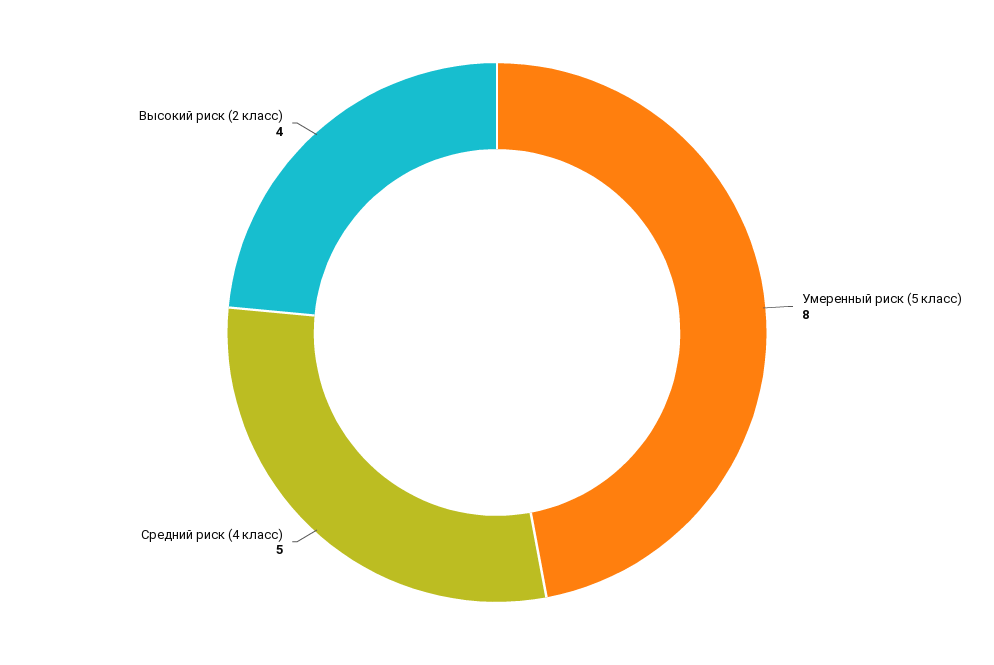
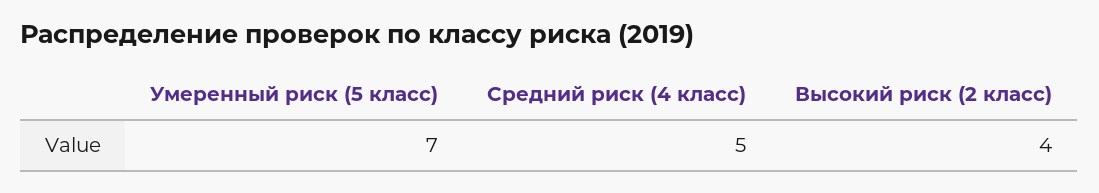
Умеренный риск (5 класс): 8 -> 7

